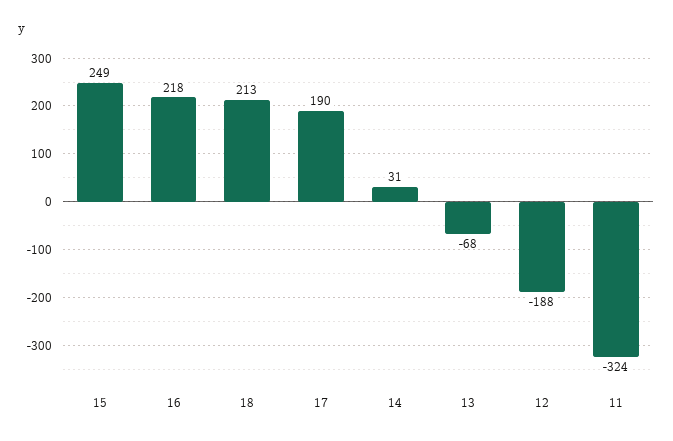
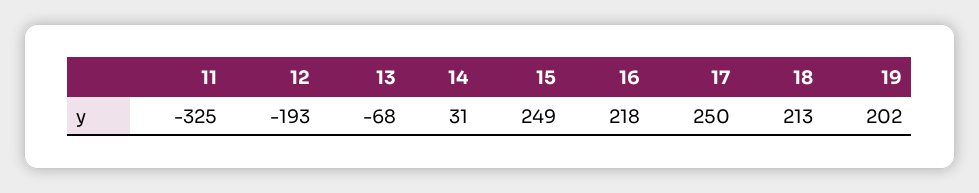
17: 190 -> 250
12: -188 -> -193
11: -324 -> -325
19: none -> 202

